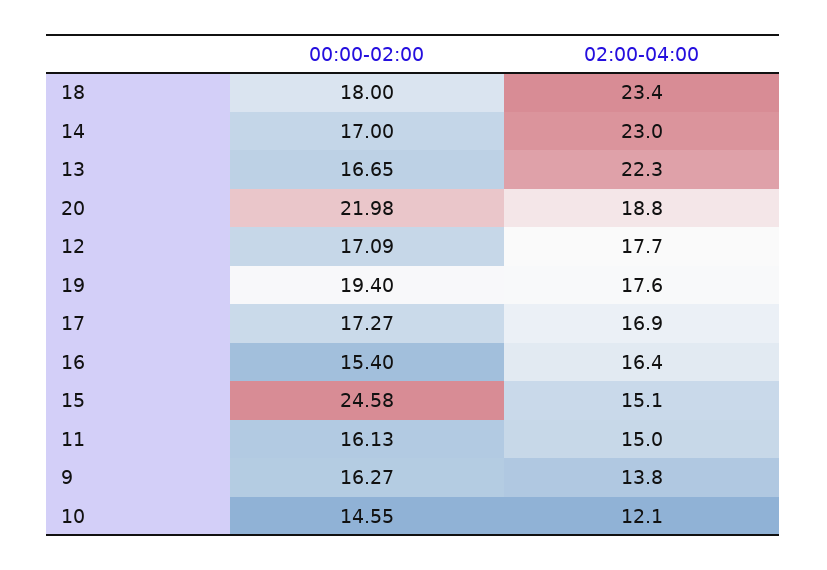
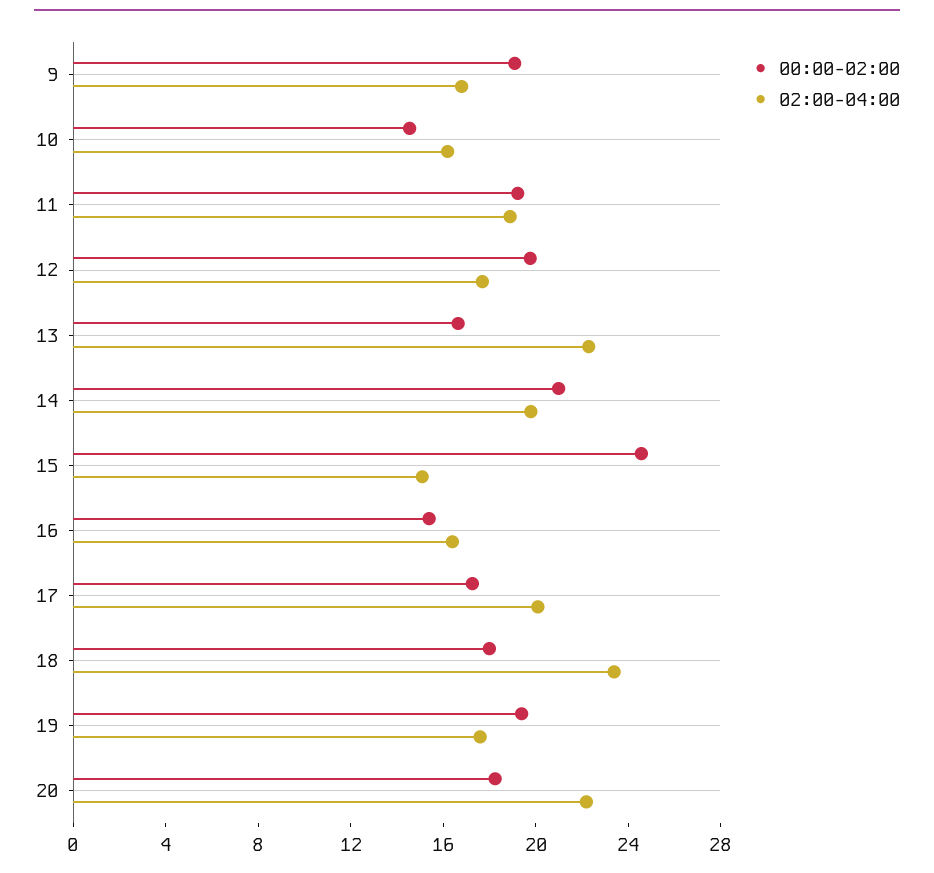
00:00-02:00, 14: 17 -> 21
02:00-04:00, 14: 23 -> 20
00:00-02:00, 20: 21.98 -> 18
02:00-04:00, 20: 18.8 -> 22
00:00-02:00, 12: 17.09 -> 20
02:00-04:00, 17: 16.9 -> 20
00:00-02:00, 11: 16.13 -> 19
02:00-04:00, 11: 15 -> 19
00:00-02:00, 9: 16.27 -> 19
02:00-04:00, 9: 13.8 -> 17
02:00-04:00, 10: 12.1 -> 16

